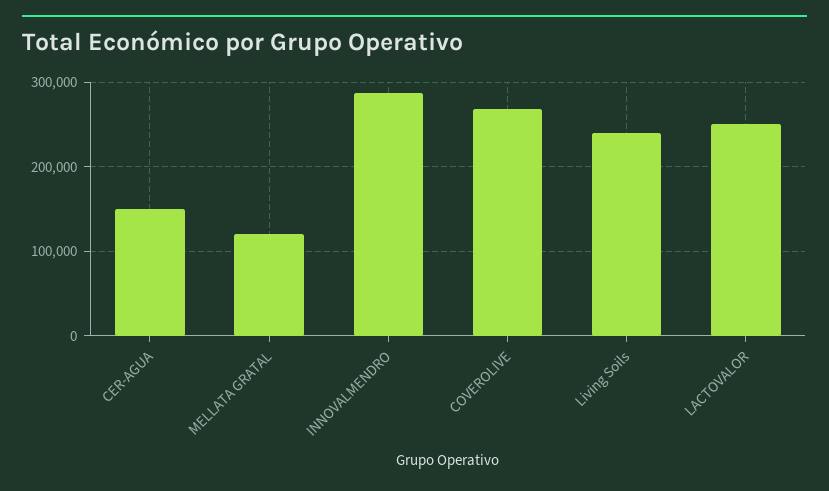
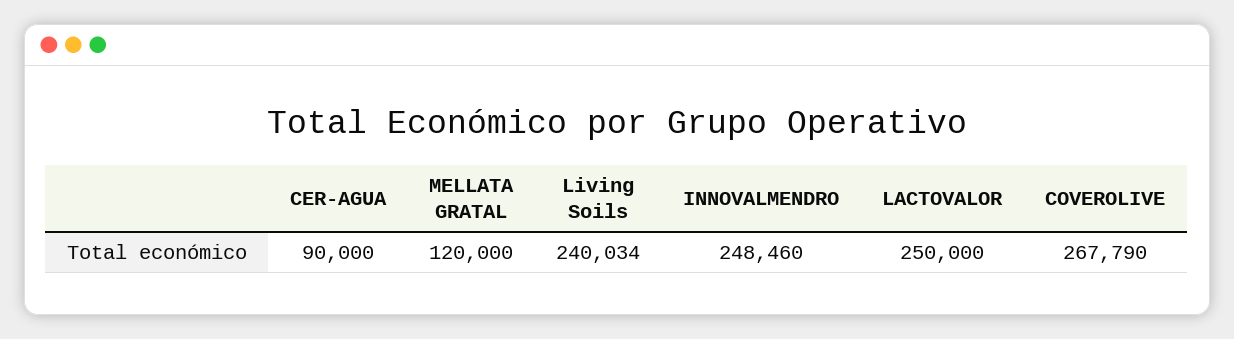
CER-AGUA: 150000 -> 90000
INNOVALMENDRO: 290000 -> 248460

